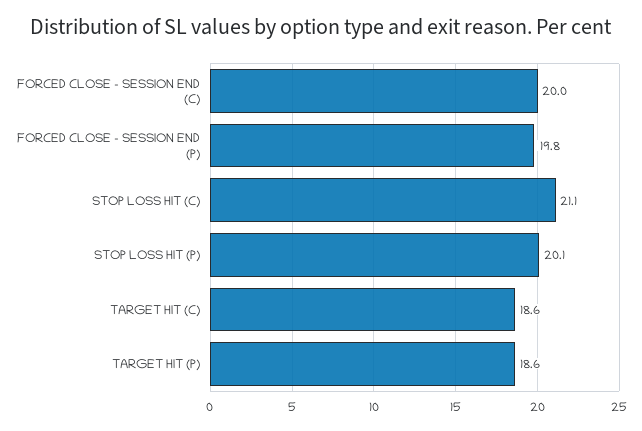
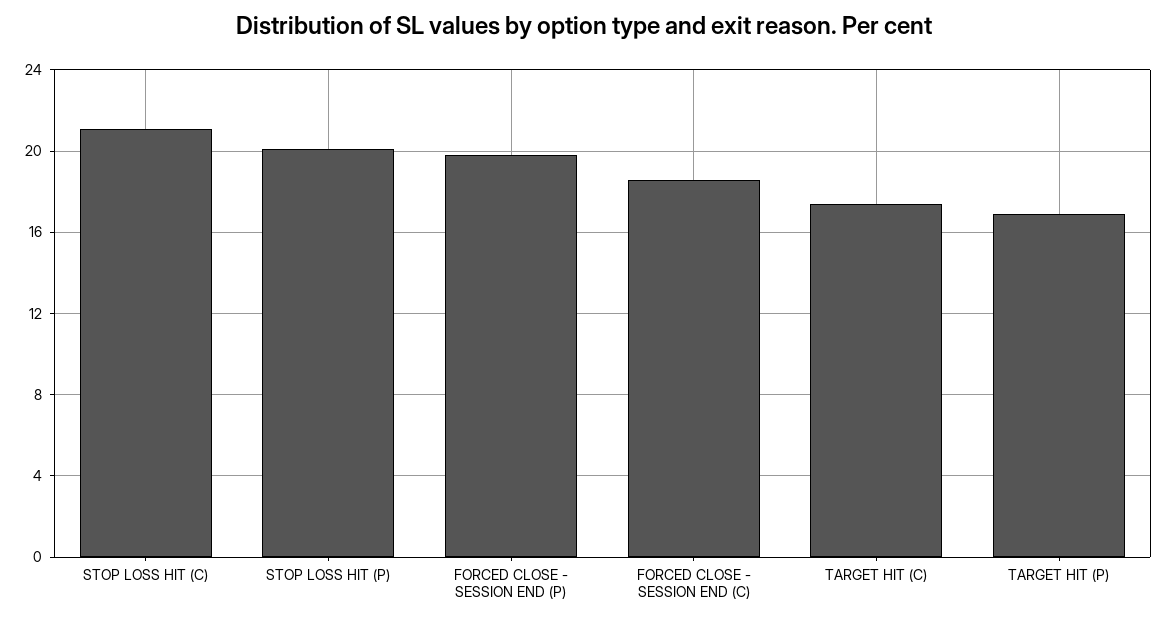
FORCED CLOSE - SESSION END (C): 20 -> 18.5
TARGET HIT (C): 18.6 -> 17.5
TARGET HIT (P): 18.6 -> 17

